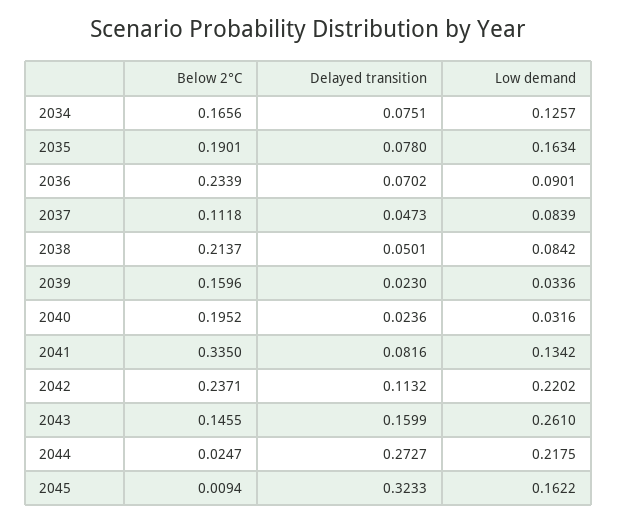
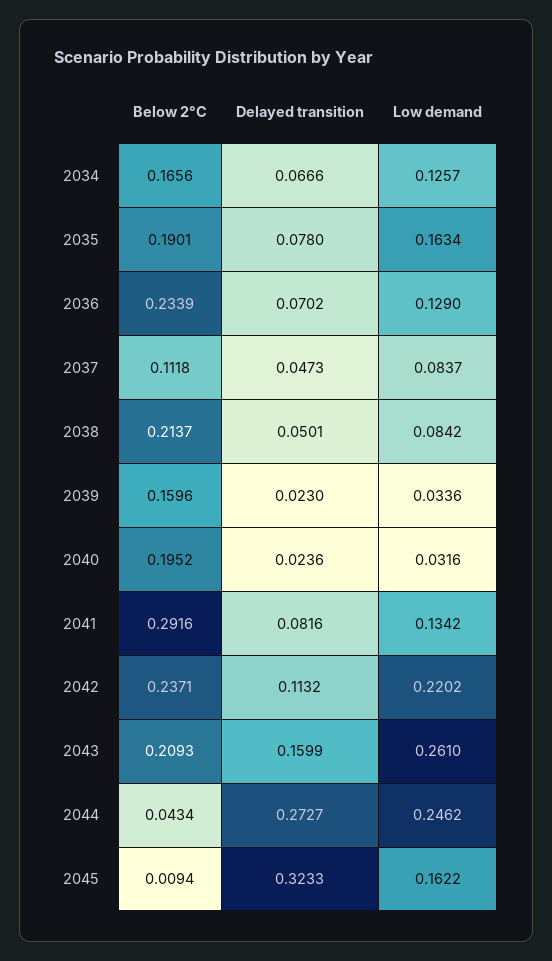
Delayed transition, 2034: 0.0751 -> 0.0666
Low demand, 2036: 0.0901 -> 0.129
Low demand, 2037: 0.0839 -> 0.0837
Below 2°C, 2041: 0.335 -> 0.2916
Below 2°C, 2043: 0.1455 -> 0.2093
Below 2°C, 2044: 0.0247 -> 0.0434
Low demand, 2044: 0.2175 -> 0.2462

